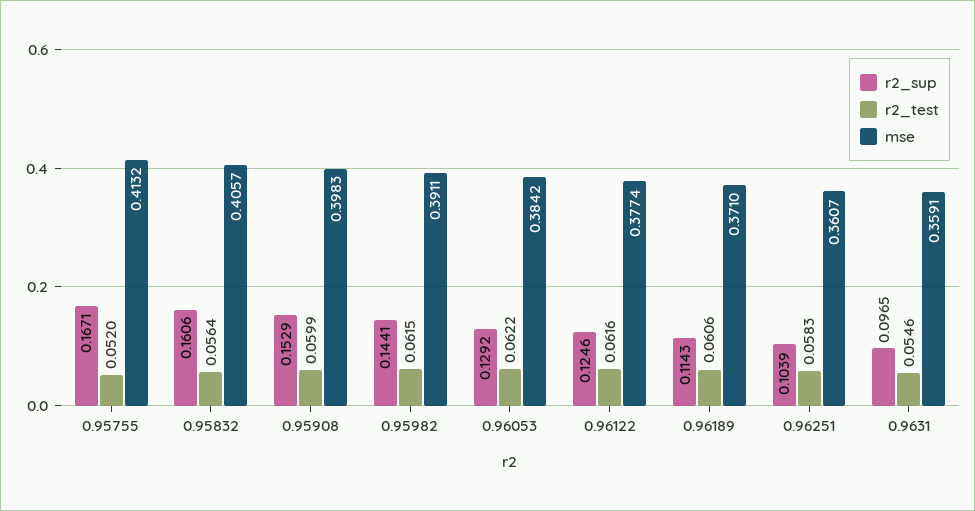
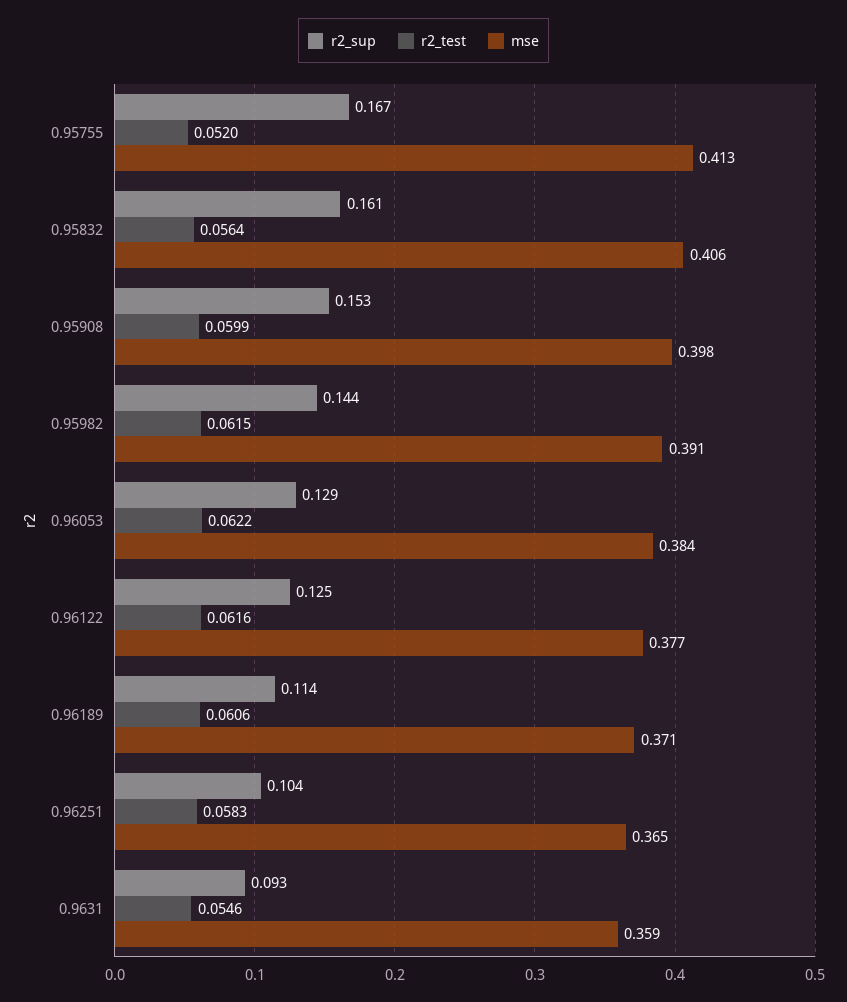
mse, 0.96251: 0.3607 -> 0.365
r2_sup, 0.9631: 0.0965 -> 0.093

